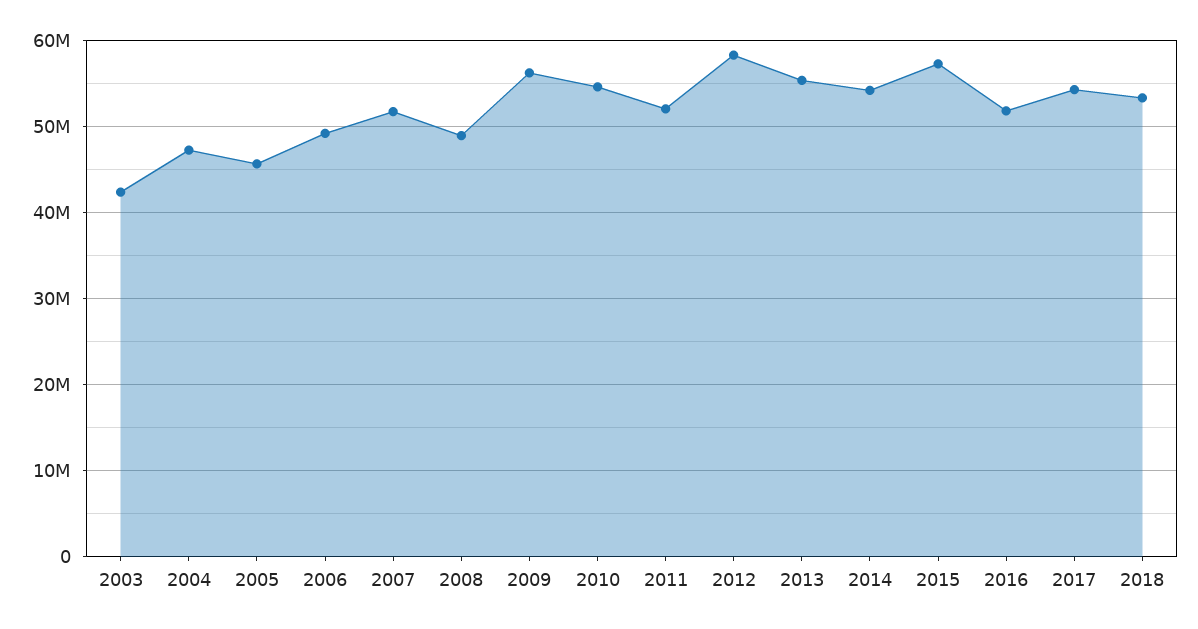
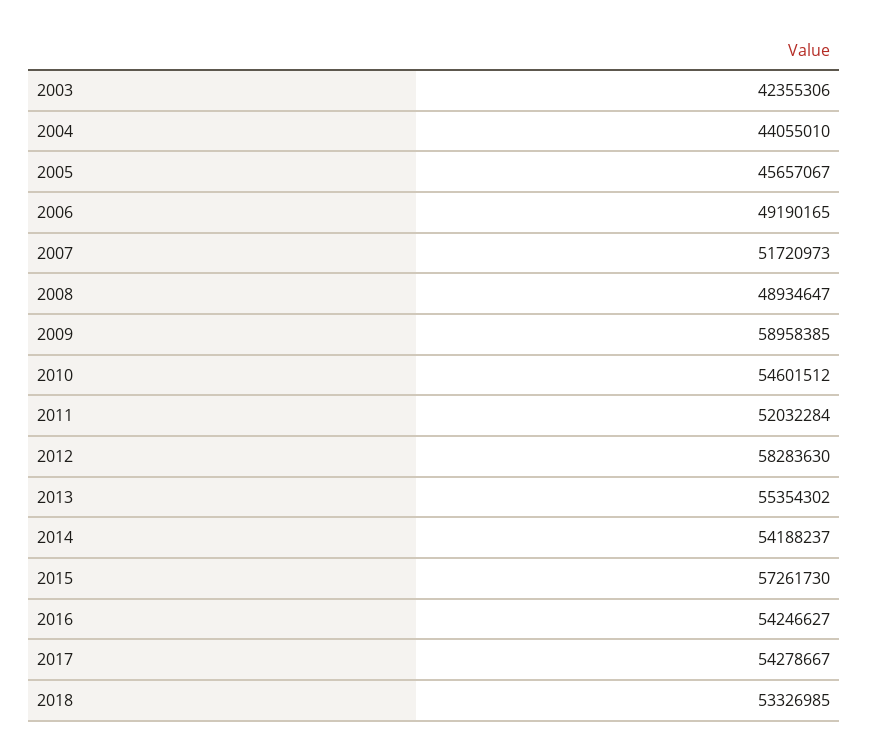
2004: 47000000 -> 44055010
2009: 56000000 -> 58958385
2016: 52000000 -> 54246627

